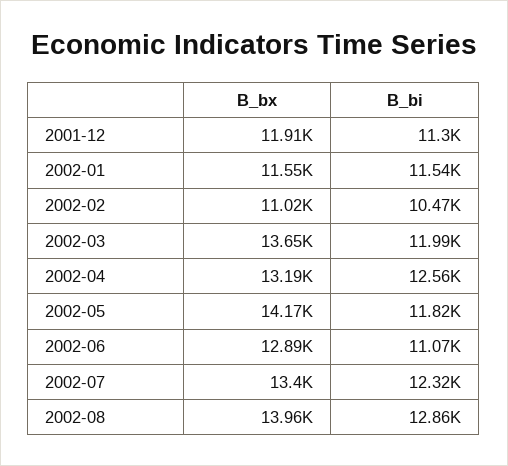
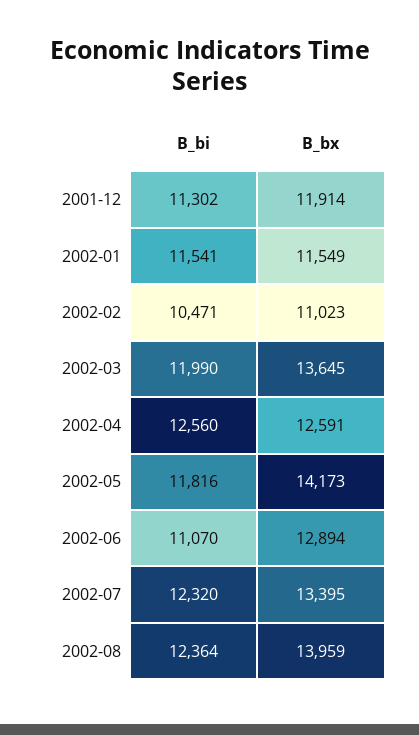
B_bx, 2002-04: 13190 -> 12591
B_bi, 2002-08: 12860 -> 12364

